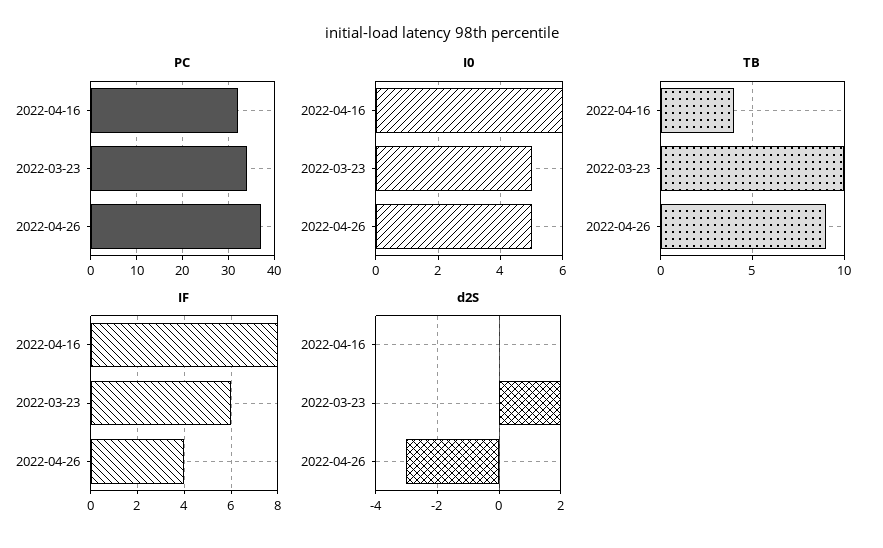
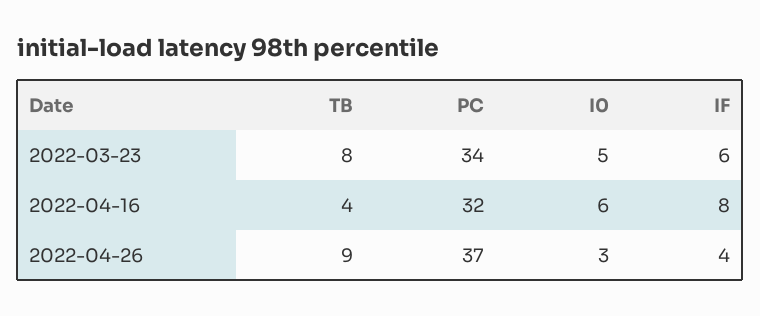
I0, 2022-04-26: 5 -> 3
TB, 2022-03-23: 10 -> 8
d2S, 2022-04-16: 0 -> none
d2S, 2022-03-23: 2 -> none
d2S, 2022-04-26: -3 -> none

